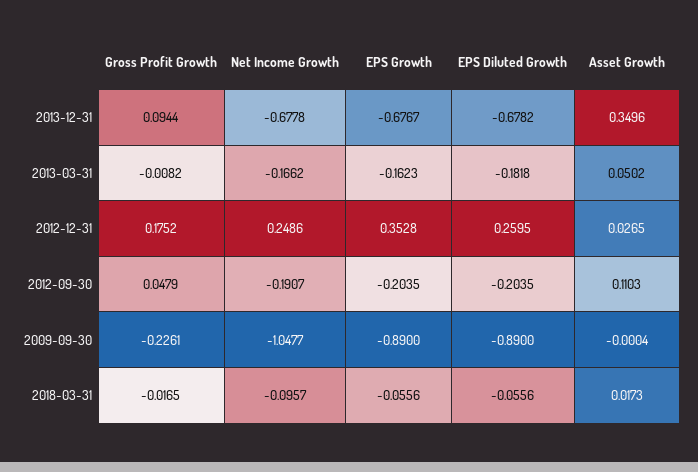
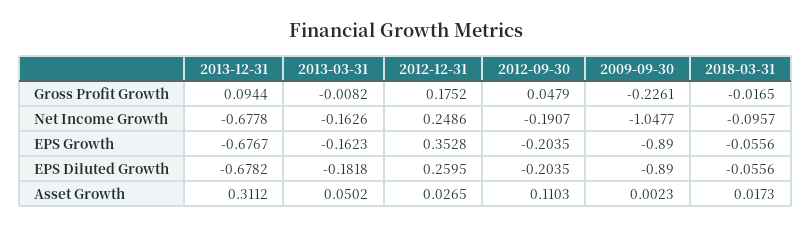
Asset Growth, 2013-12-31: 0.3496 -> 0.3112
Net Income Growth, 2013-03-31: -0.1662 -> -0.1626
Asset Growth, 2009-09-30: -0.0004 -> 0.0023

